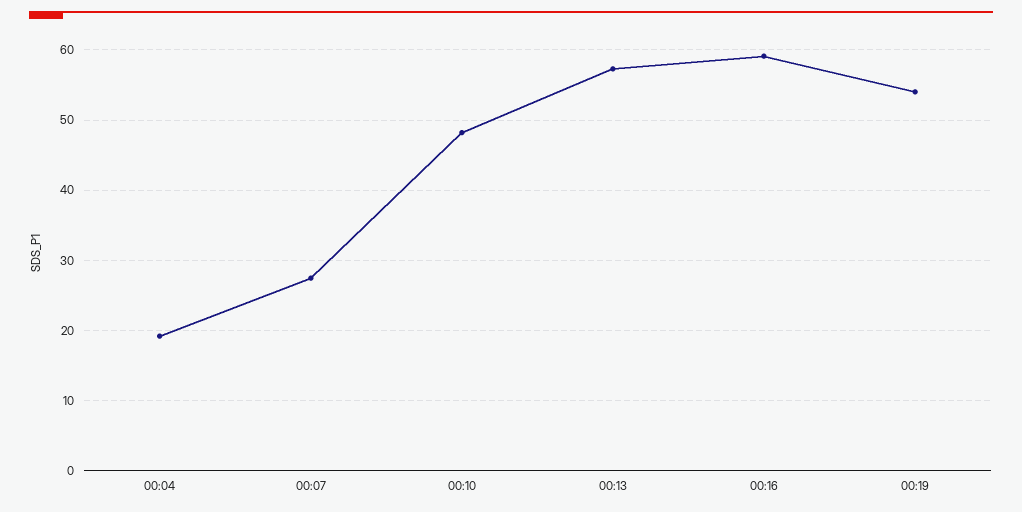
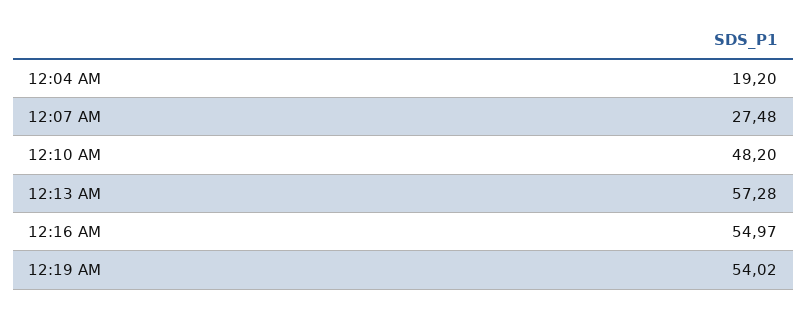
00:16: 59 -> 54.97

